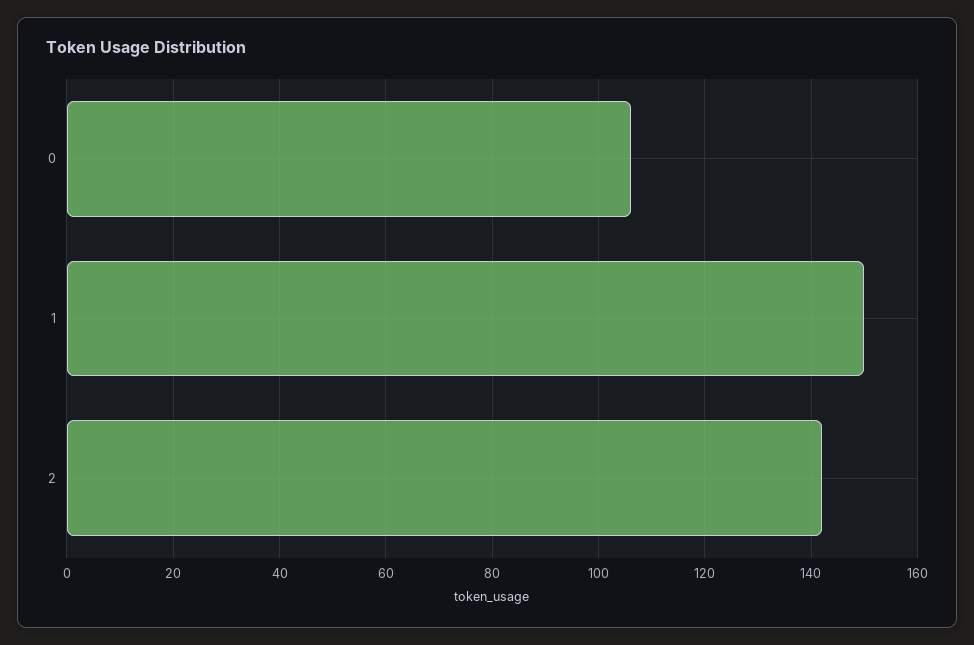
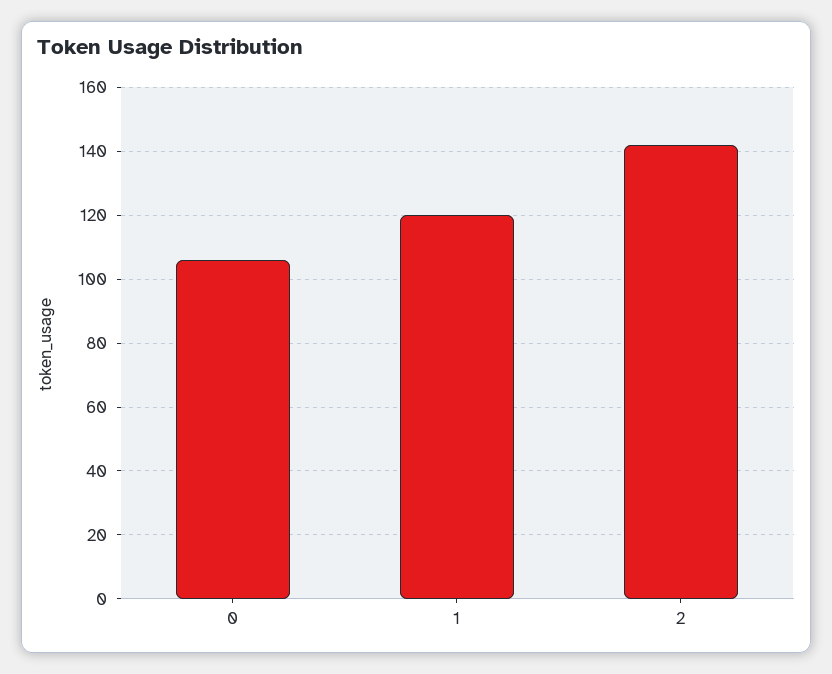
1: 150 -> 120

